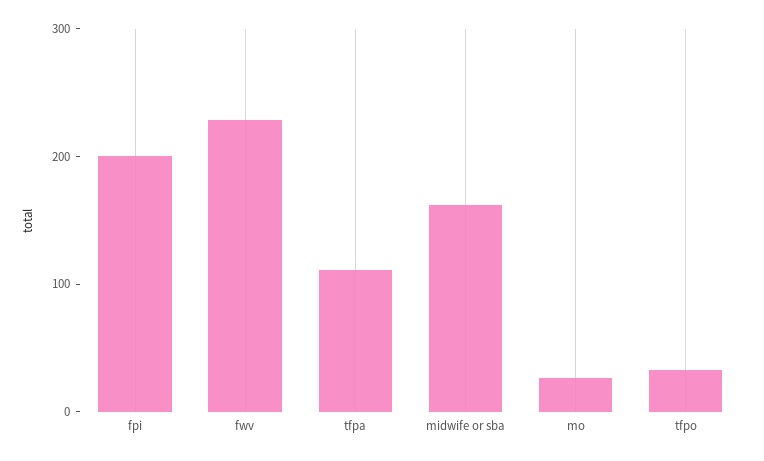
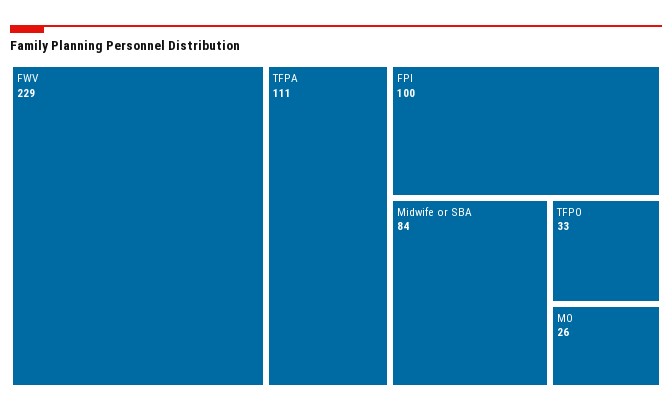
fpi: 200 -> 100
midwife or sba: 160 -> 84

